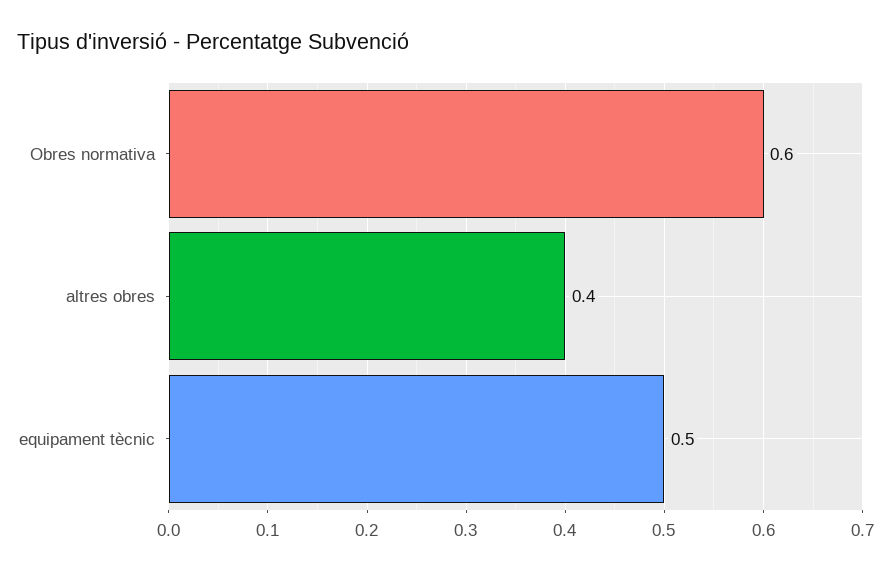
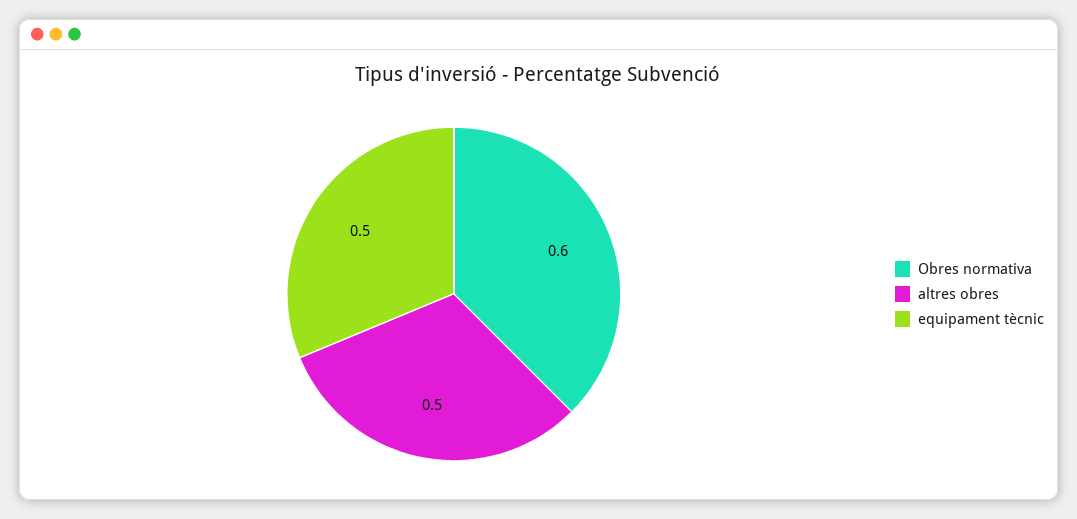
altres obres: 0.4 -> 0.5

